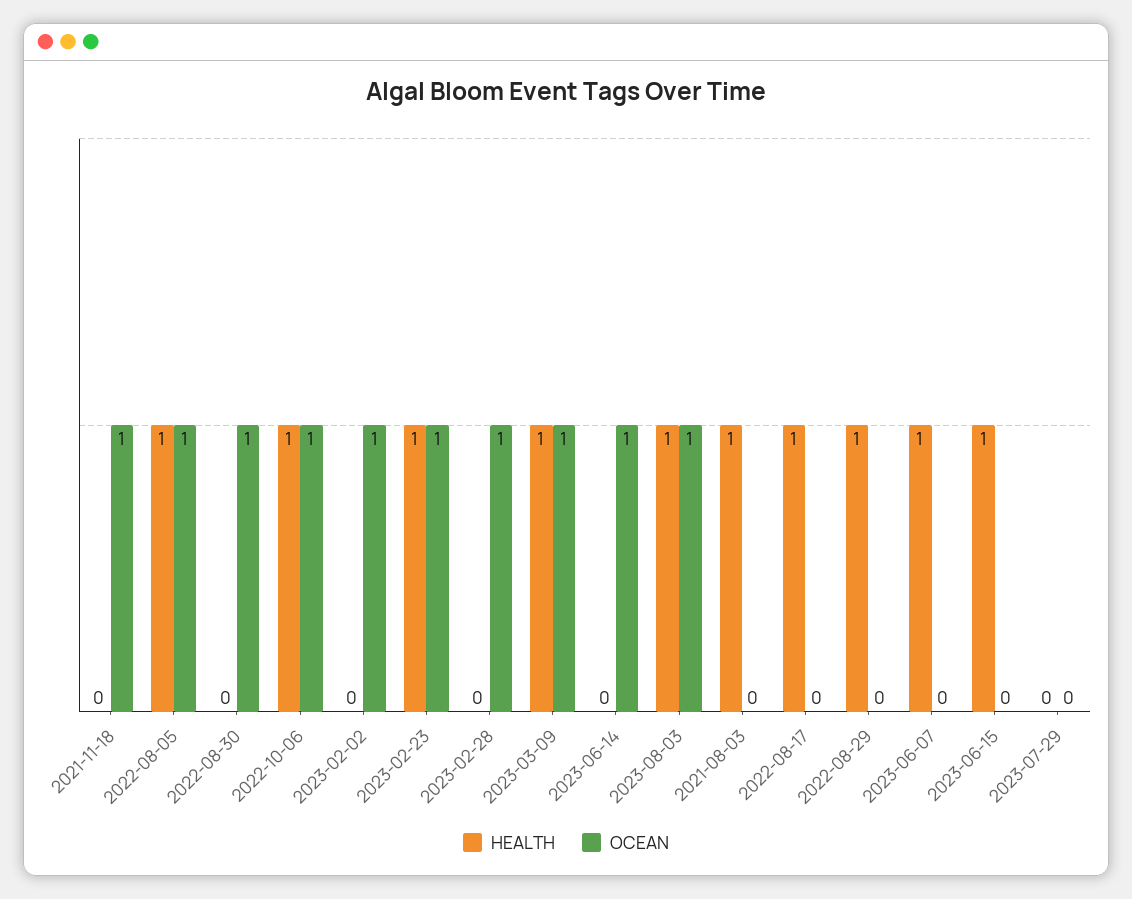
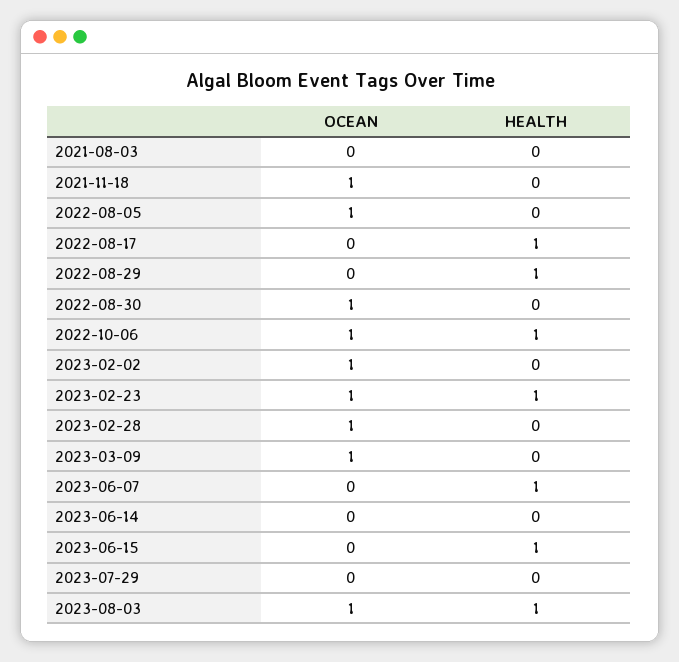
HEALTH, 2022-08-05: 1 -> 0
HEALTH, 2023-03-09: 1 -> 0
OCEAN, 2023-06-14: 1 -> 0
HEALTH, 2021-08-03: 1 -> 0

